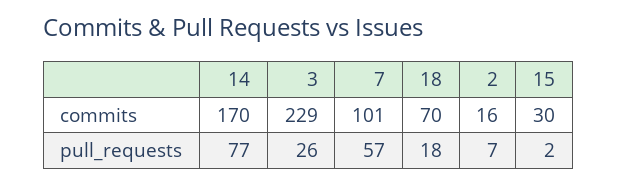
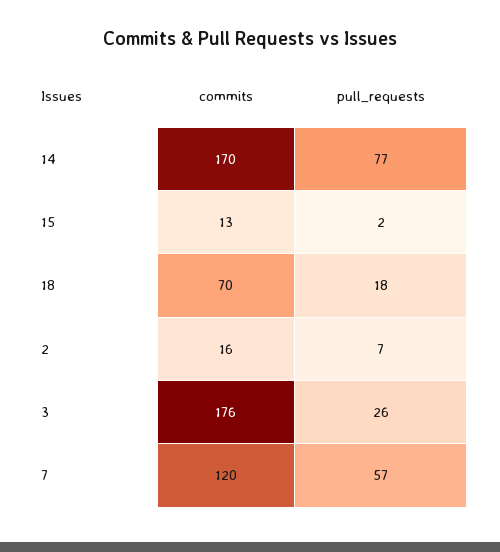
3, commits: 229 -> 176
7, commits: 101 -> 120
15, commits: 30 -> 13

